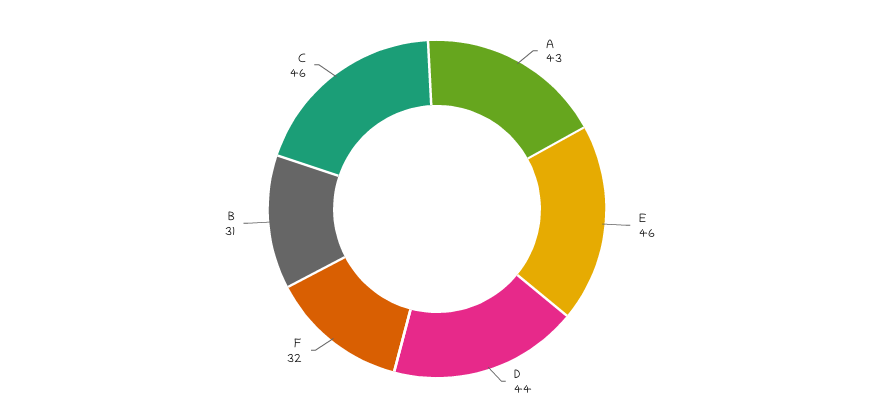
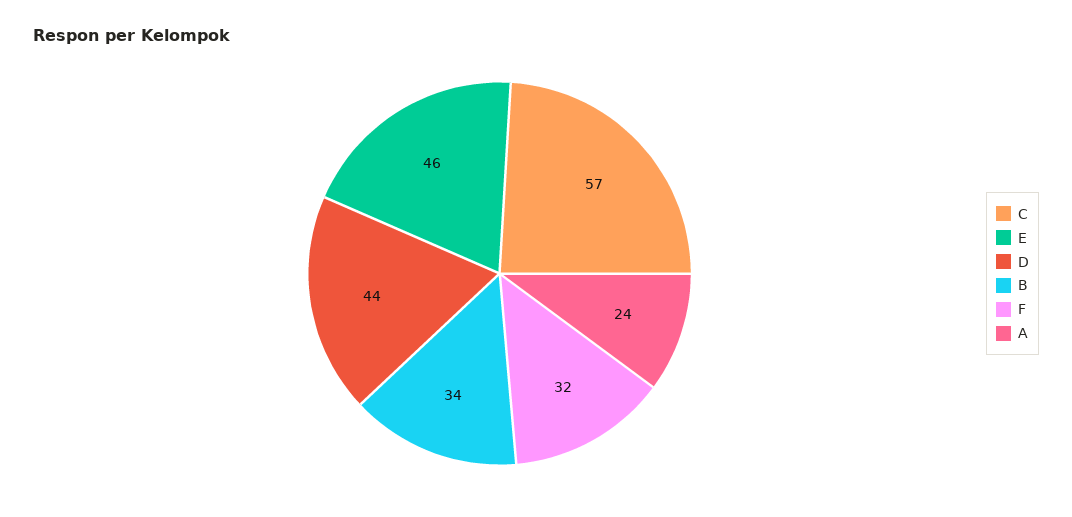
A: 43 -> 24
B: 31 -> 34
C: 46 -> 57

